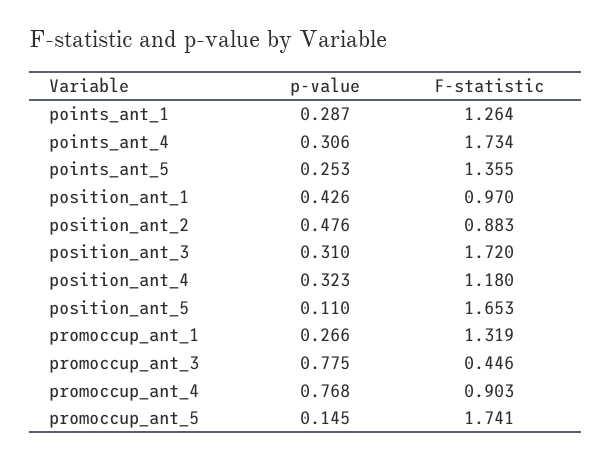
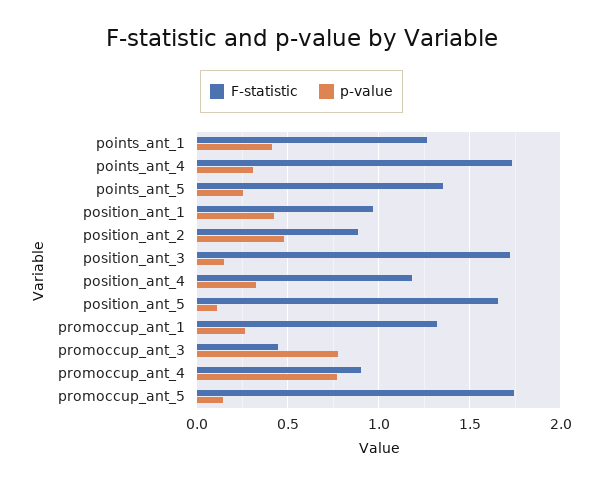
p-value, points_ant_1: 0.287 -> 0.4
p-value, position_ant_3: 0.31 -> 0.15

